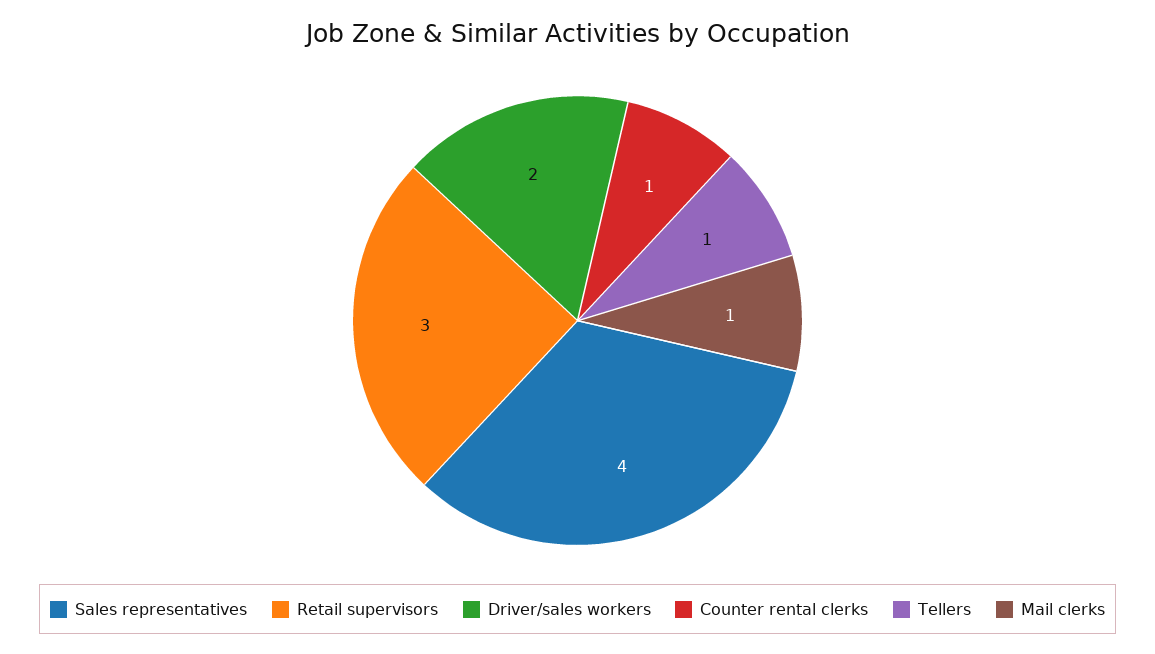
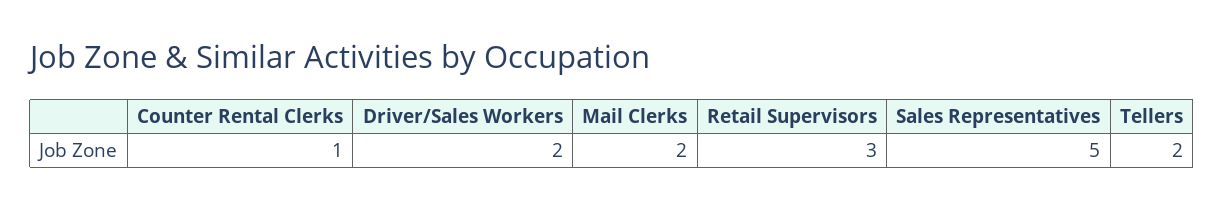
Sales representatives: 4 -> 5
Tellers: 1 -> 2
Mail clerks: 1 -> 2

